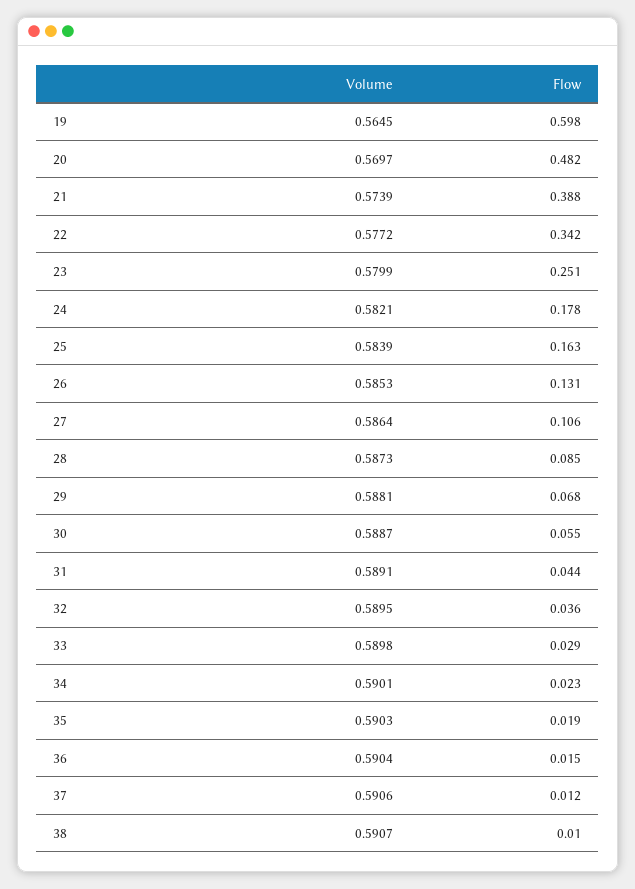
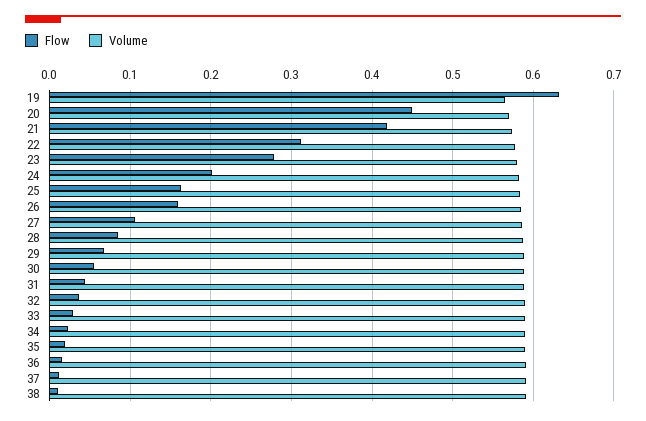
Flow, 19: 0.598 -> 0.63
Flow, 20: 0.482 -> 0.45
Flow, 21: 0.388 -> 0.42
Flow, 22: 0.342 -> 0.31
Flow, 23: 0.251 -> 0.28
Flow, 24: 0.178 -> 0.2
Flow, 26: 0.131 -> 0.16

